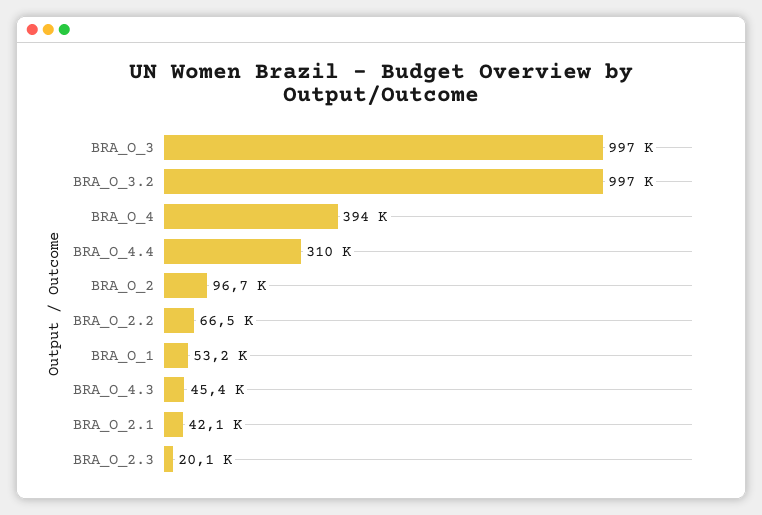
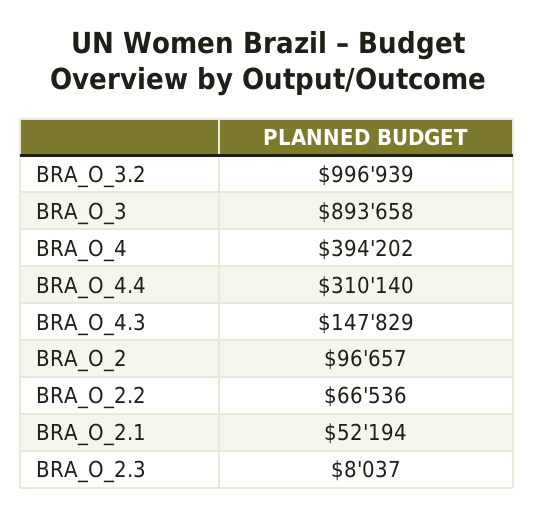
BRA_O_3: 997000 -> 893658
BRA_O_1: 53200 -> none
BRA_O_4.3: 45400 -> 147829
BRA_O_2.1: 42100 -> 52194
BRA_O_2.3: 20100 -> 8037

